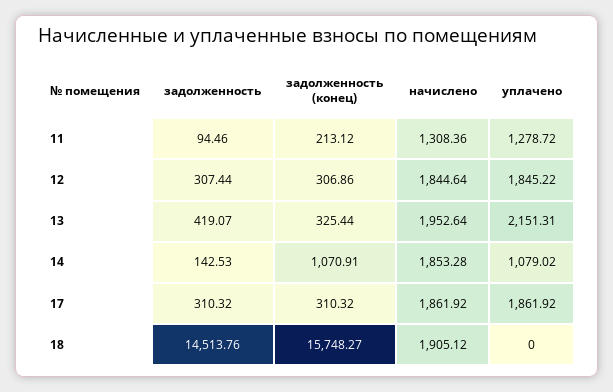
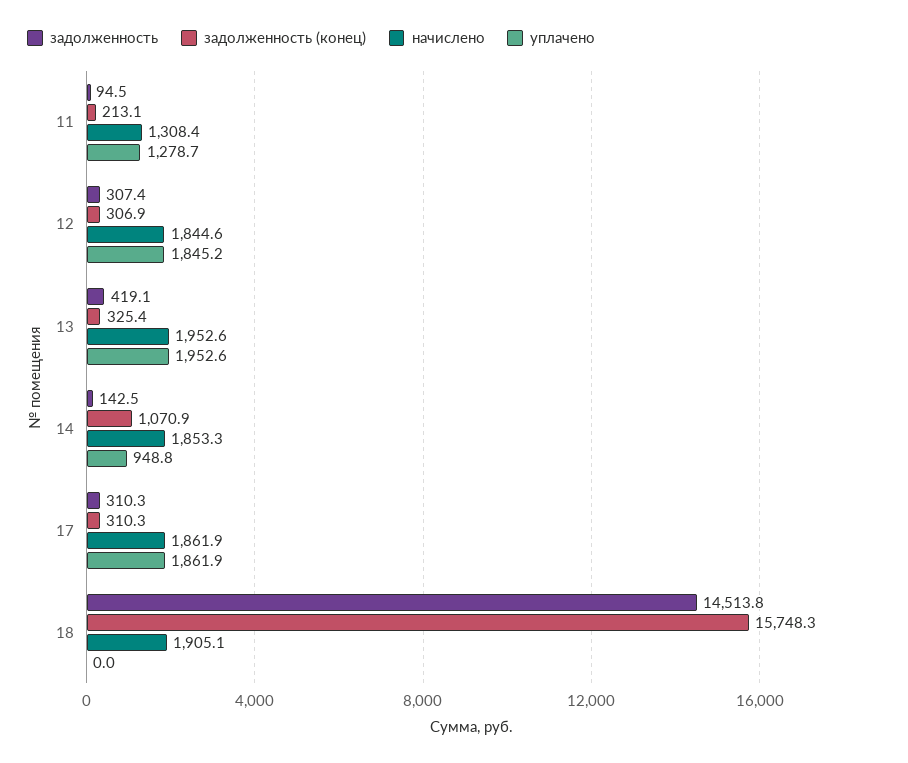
уплачено, 13: 2151.31 -> 1952.6
уплачено, 14: 1079.02 -> 948.8

